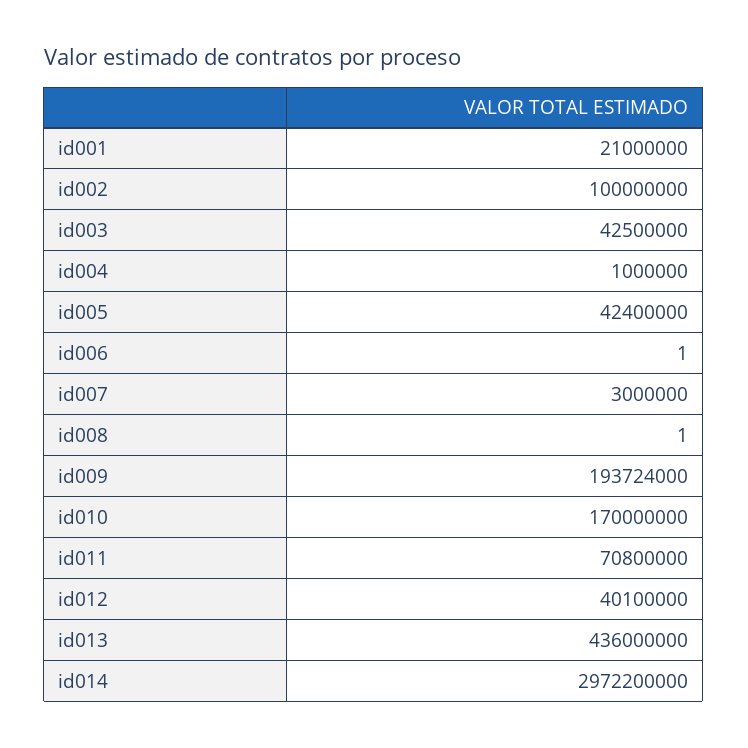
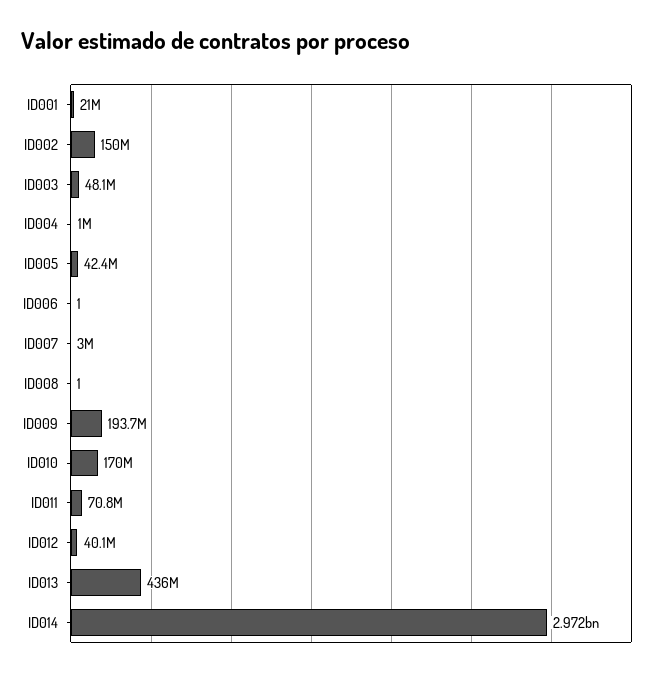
id002: 100000000 -> 150000000
id003: 42500000 -> 48100000

